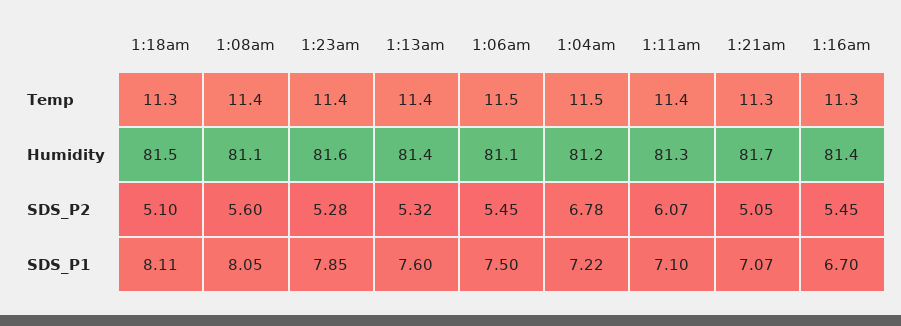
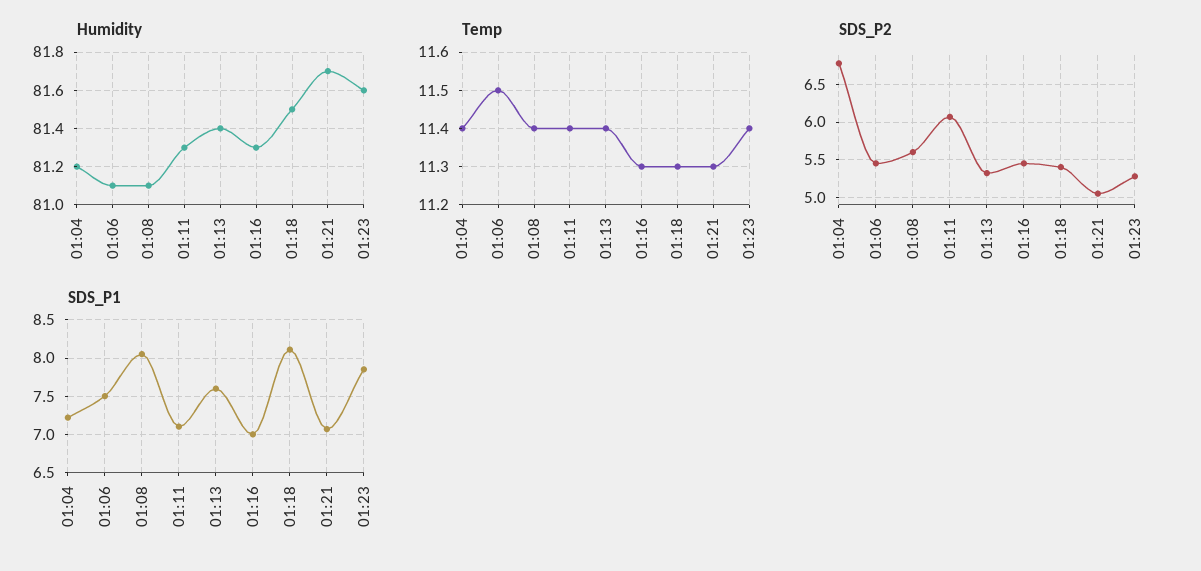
Temp, 1:04am: 11.5 -> 11.4
Humidity, 1:16am: 81.4 -> 81.3
SDS_P2, 1:18am: 5.1 -> 5.4
SDS_P1, 1:16am: 6.7 -> 7

